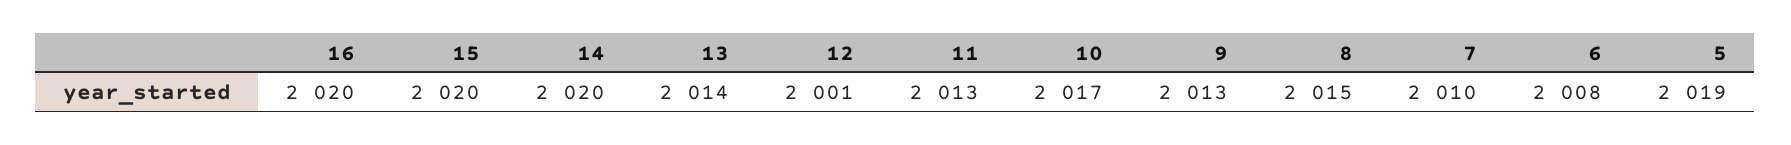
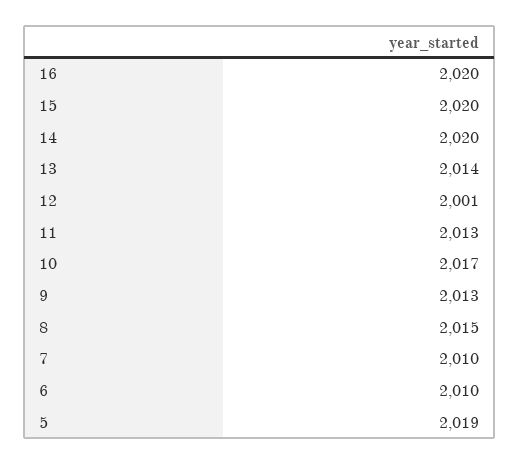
6: 2008 -> 2010

